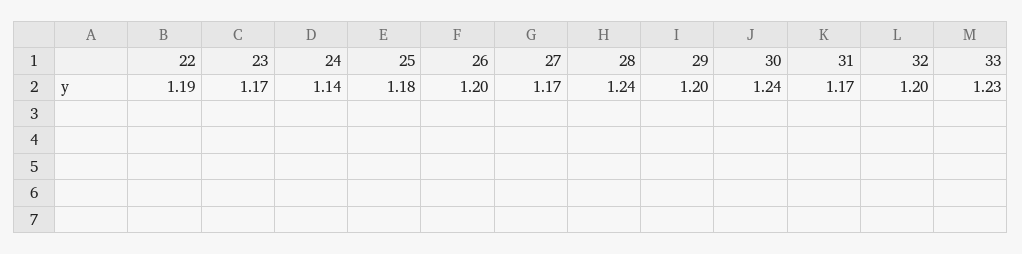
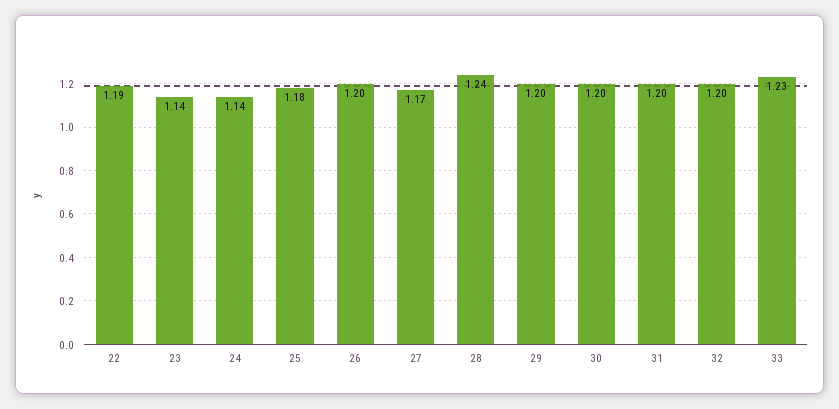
23: 1.17 -> 1.14
30: 1.24 -> 1.2
31: 1.17 -> 1.2

